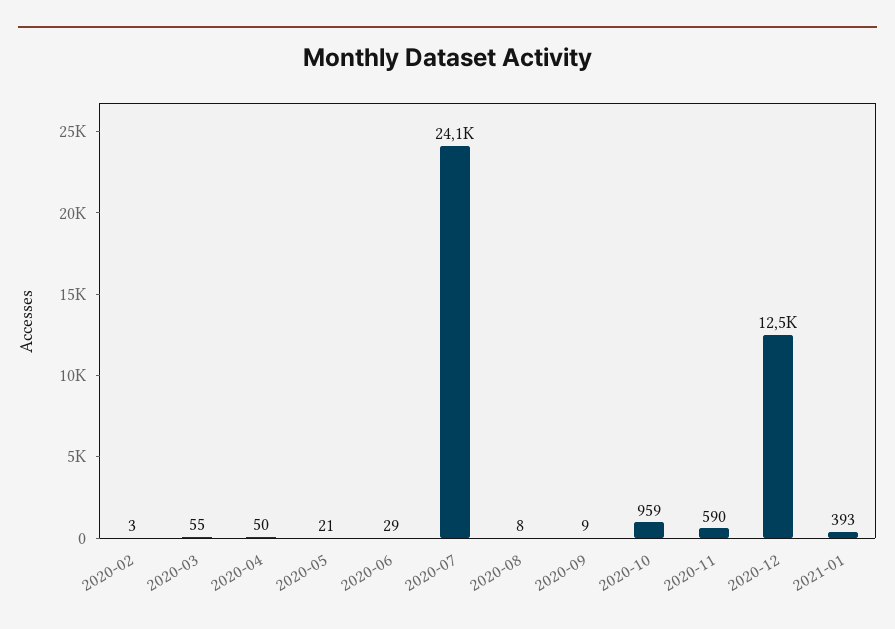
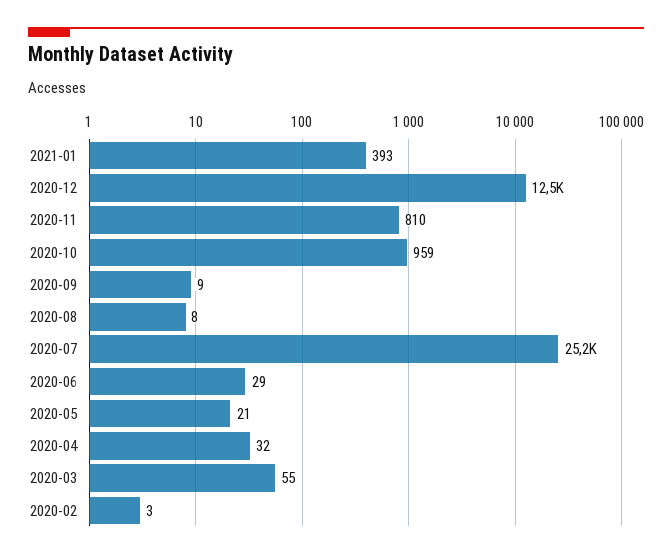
2020-04: 50 -> 32
2020-07: 24100 -> 25200
2020-11: 590 -> 810

